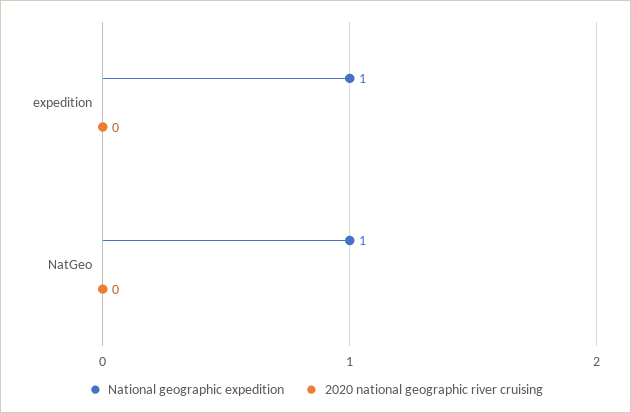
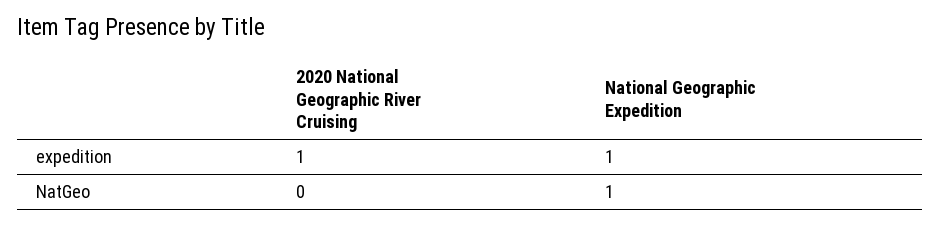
2020 national geographic river cruising, expedition: 0 -> 1

